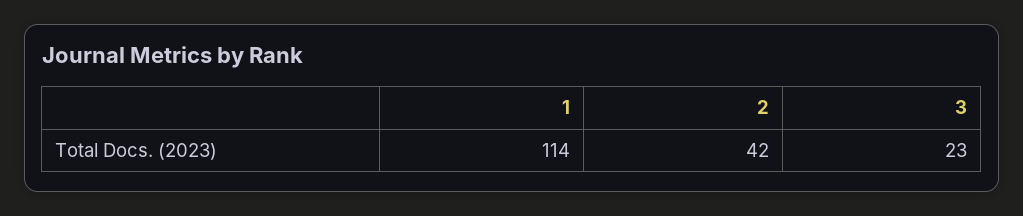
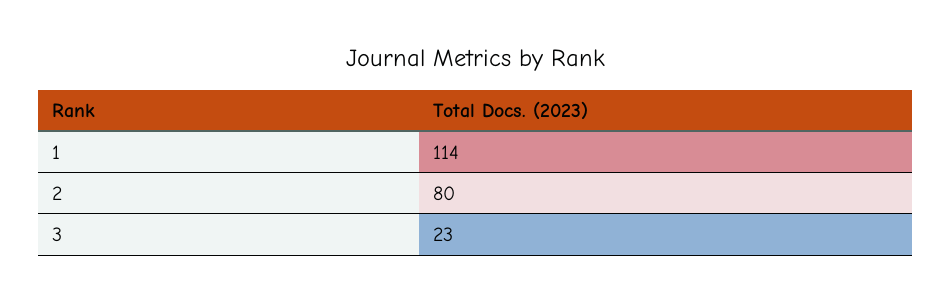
2: 42 -> 80

